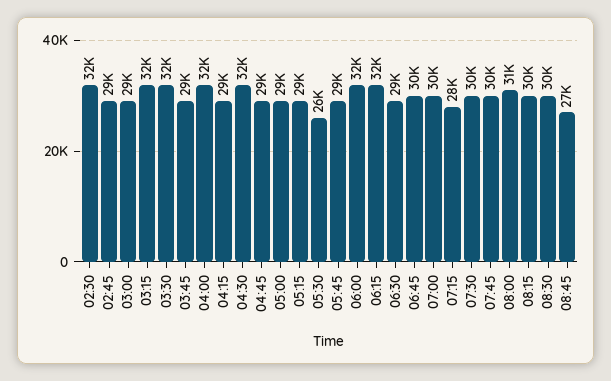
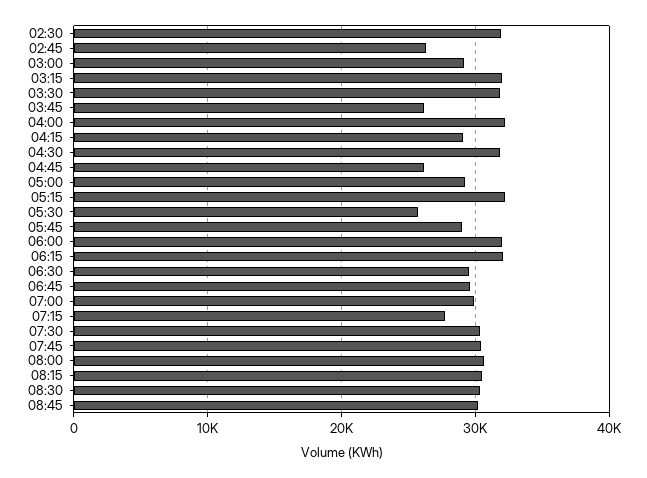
02:45: 29000 -> 26000
03:45: 29000 -> 26000
04:45: 29000 -> 26000
05:15: 29000 -> 32000
08:45: 27000 -> 30000

